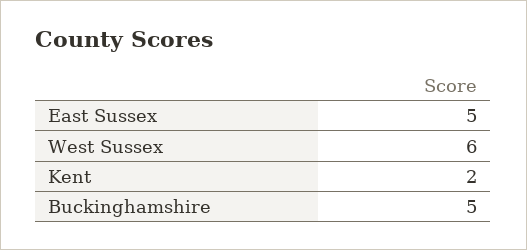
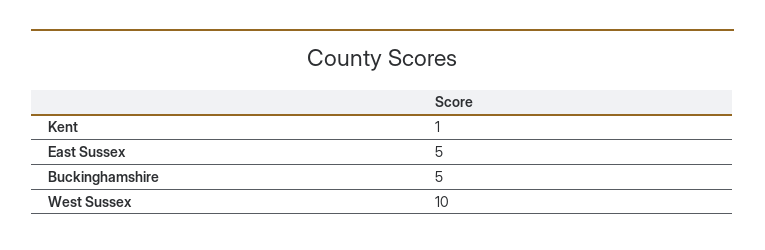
West Sussex: 6 -> 10
Kent: 2 -> 1

